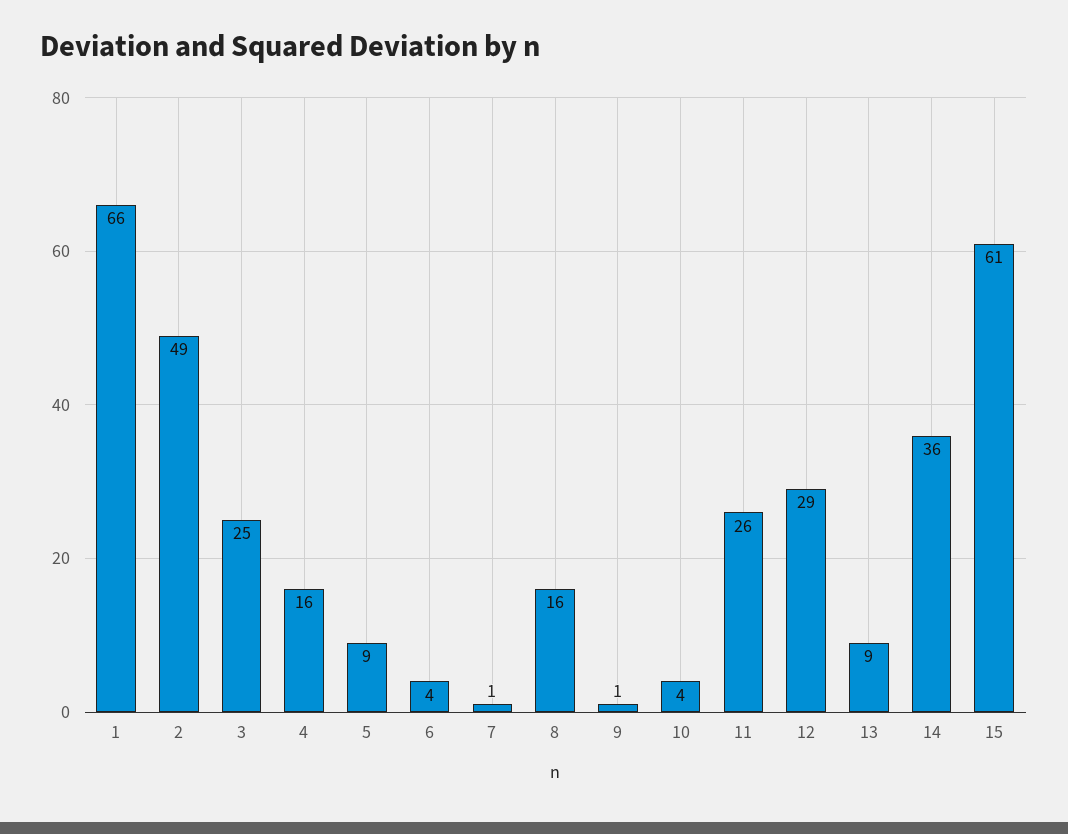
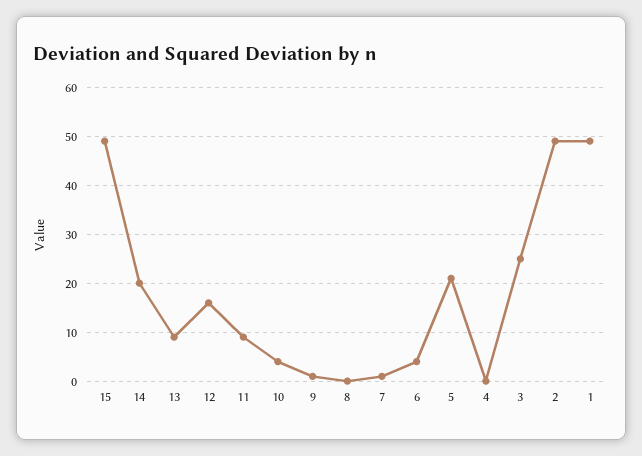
1: 66 -> 50
4: 16 -> 0
5: 9 -> 20
8: 16 -> 0
11: 26 -> 10
12: 29 -> 15
14: 36 -> 20
15: 61 -> 50

